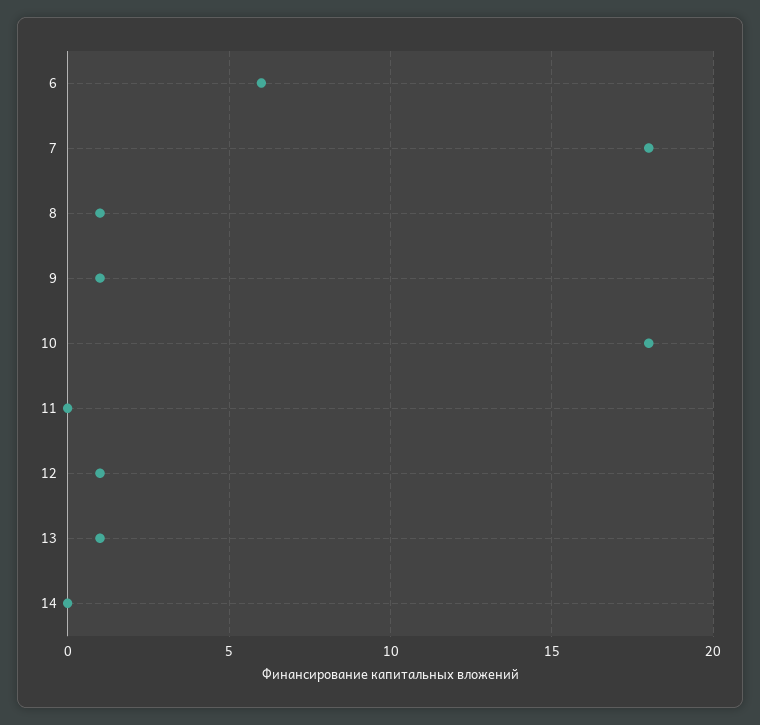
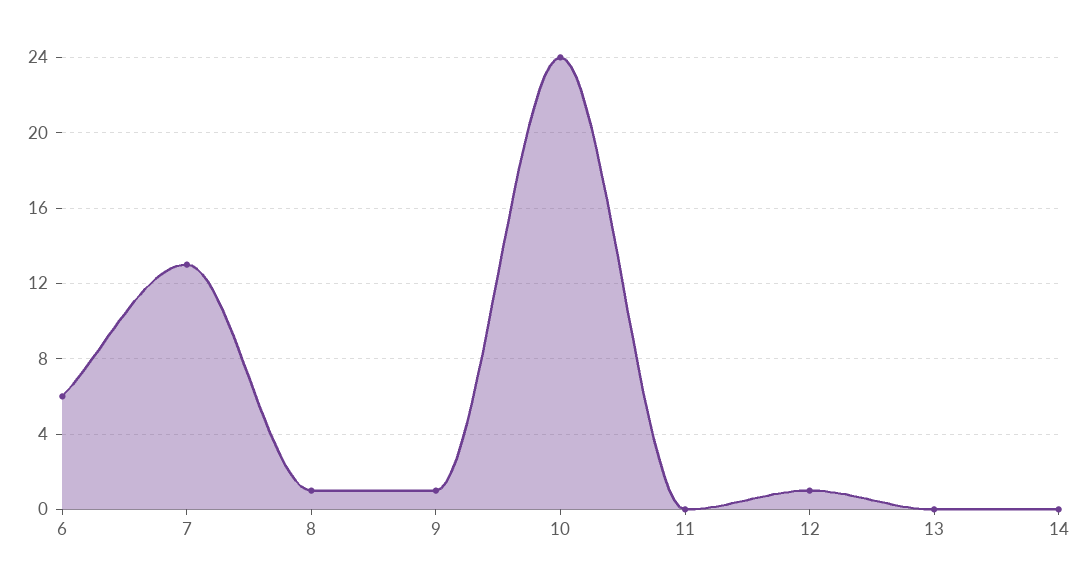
7: 18 -> 13
10: 18 -> 24
13: 1 -> 0

